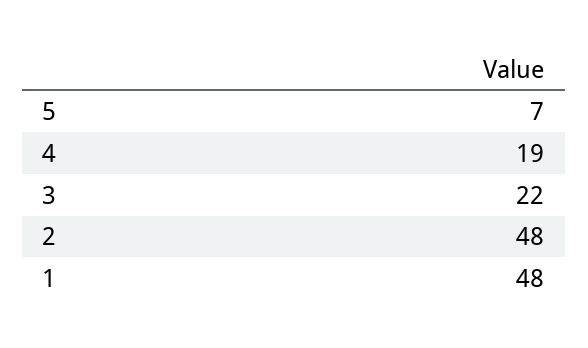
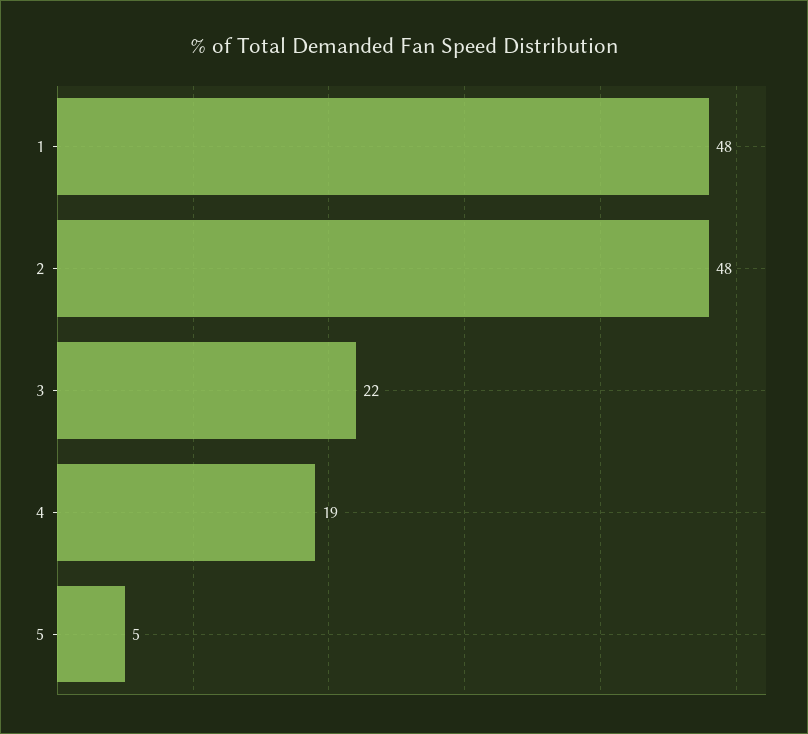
5: 7 -> 5

